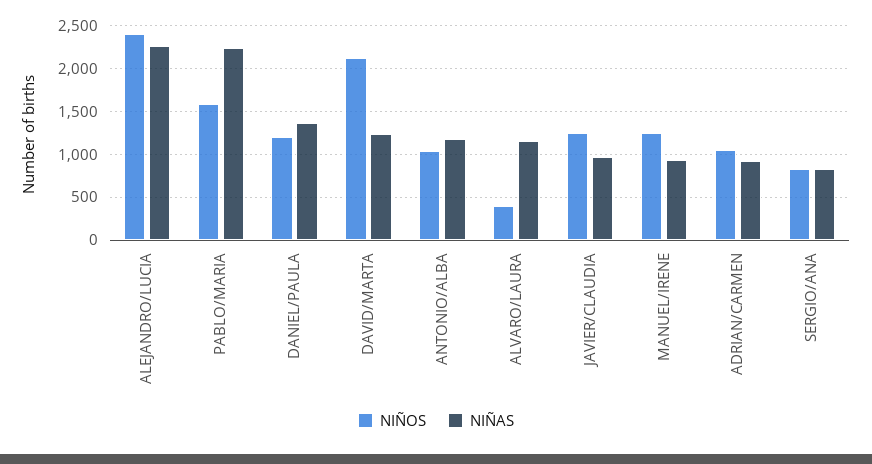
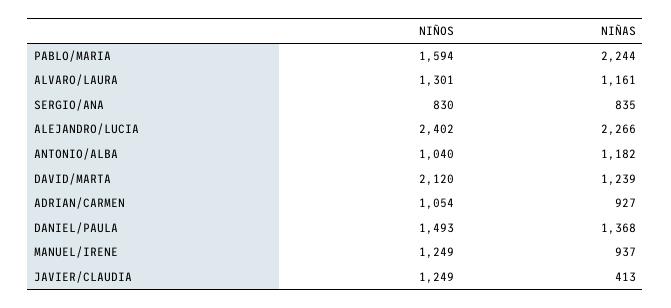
NIÑOS, DANIEL/PAULA: 1200 -> 1493
NIÑOS, ALVARO/LAURA: 400 -> 1301
NIÑAS, JAVIER/CLAUDIA: 1000 -> 413

